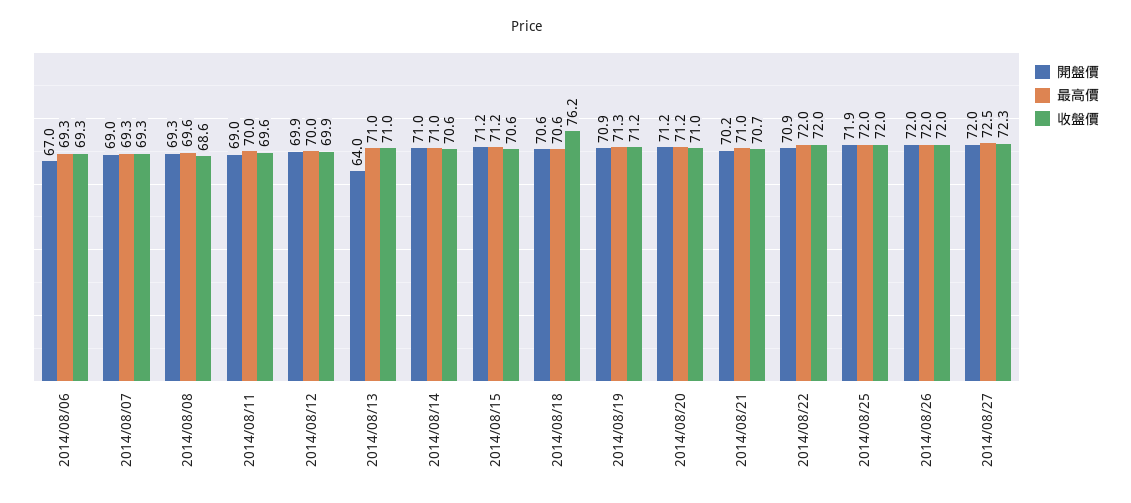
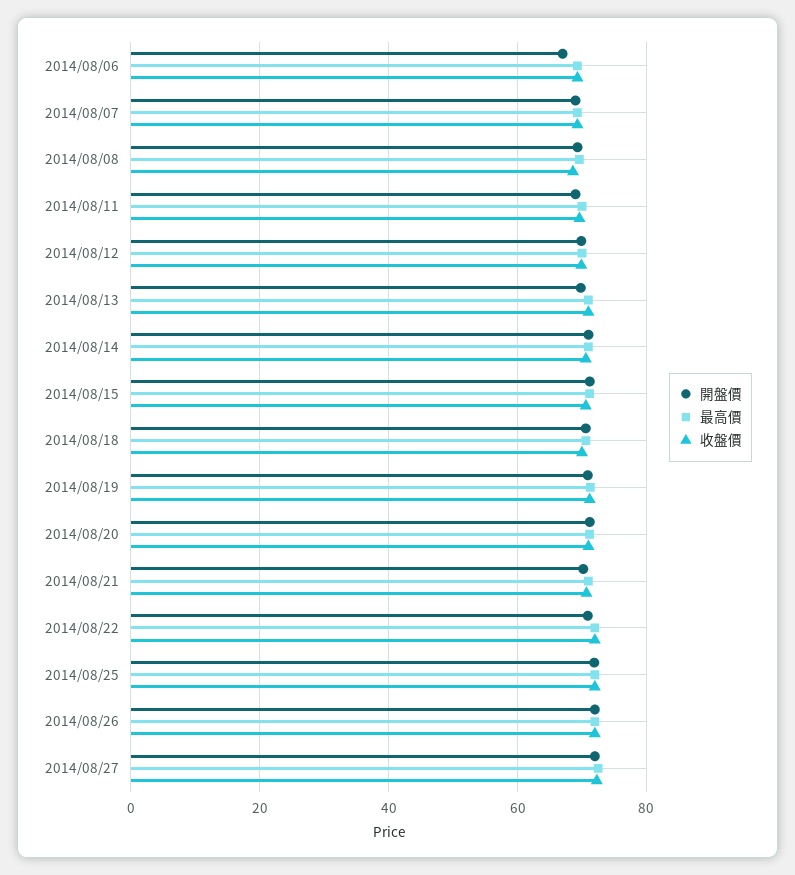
開盤價, 2014/08/13: 64 -> 70
收盤價, 2014/08/18: 76.2 -> 70

